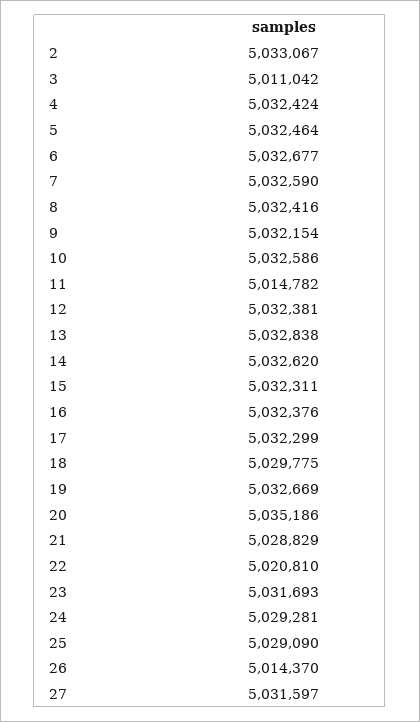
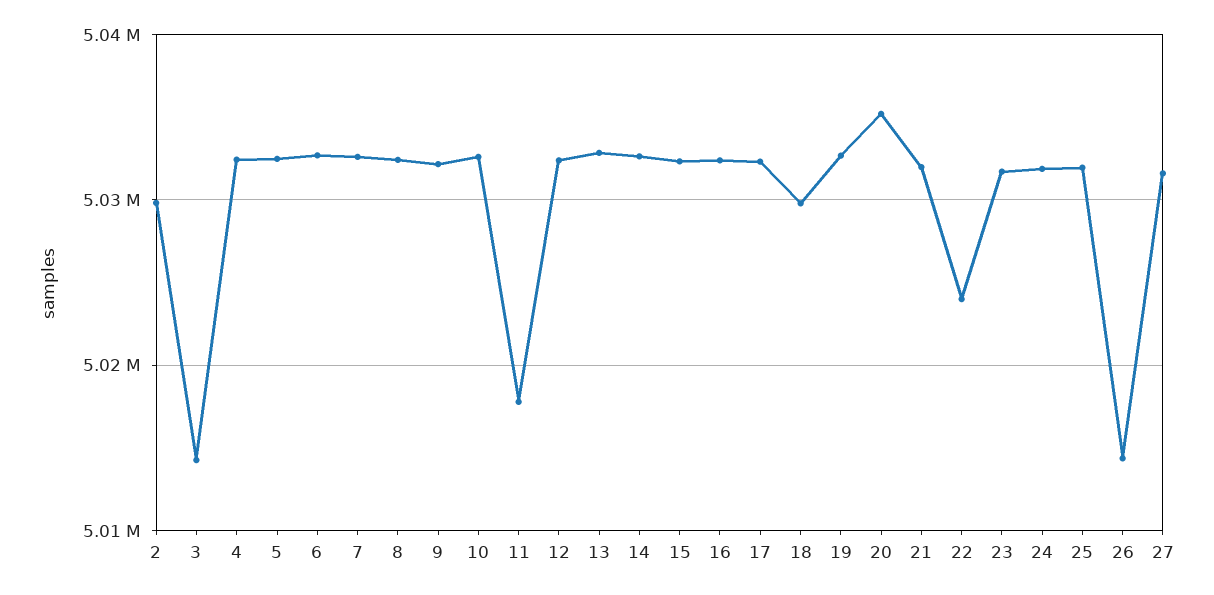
2: 5033067 -> 5030000
3: 5011042 -> 5014000
11: 5014782 -> 5018000
21: 5028829 -> 5032000
22: 5020810 -> 5024000
24: 5029281 -> 5032000
25: 5029090 -> 5032000

